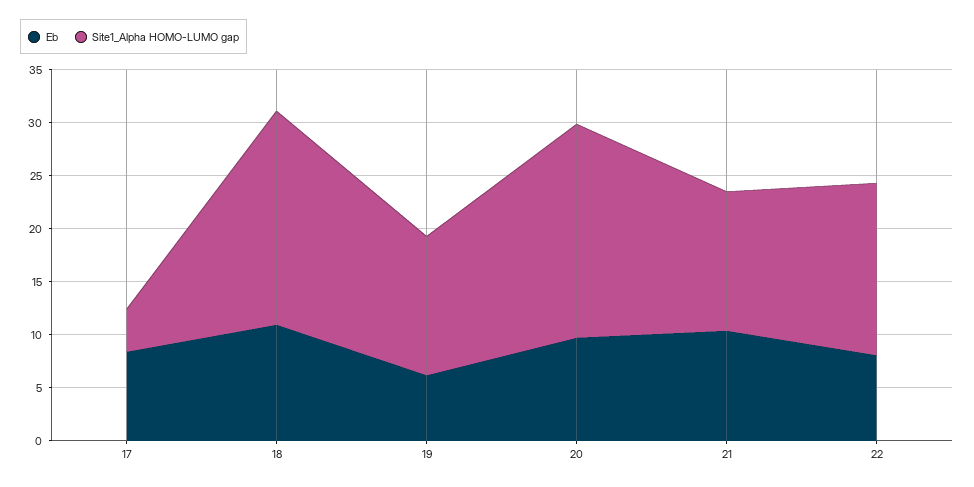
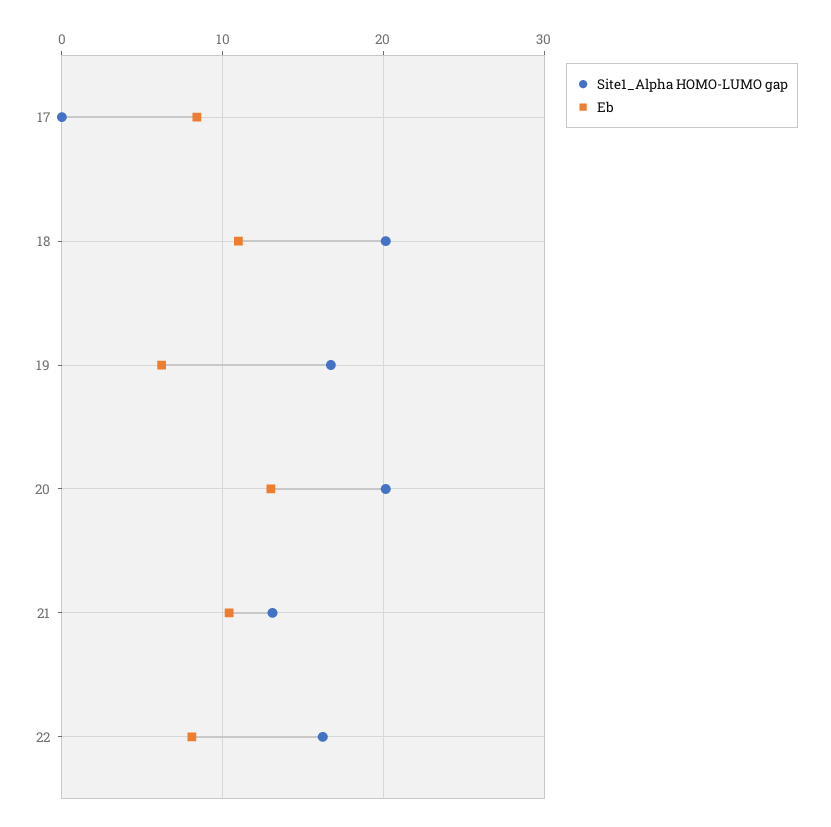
Site1_Alpha HOMO-LUMO gap, 17: 4 -> 0
Site1_Alpha HOMO-LUMO gap, 19: 13 -> 17
Eb, 20: 10 -> 13

